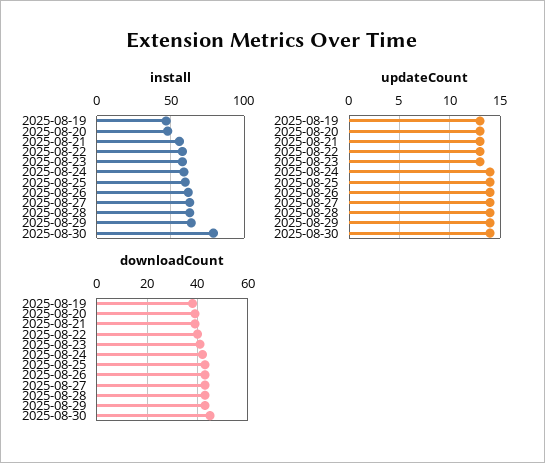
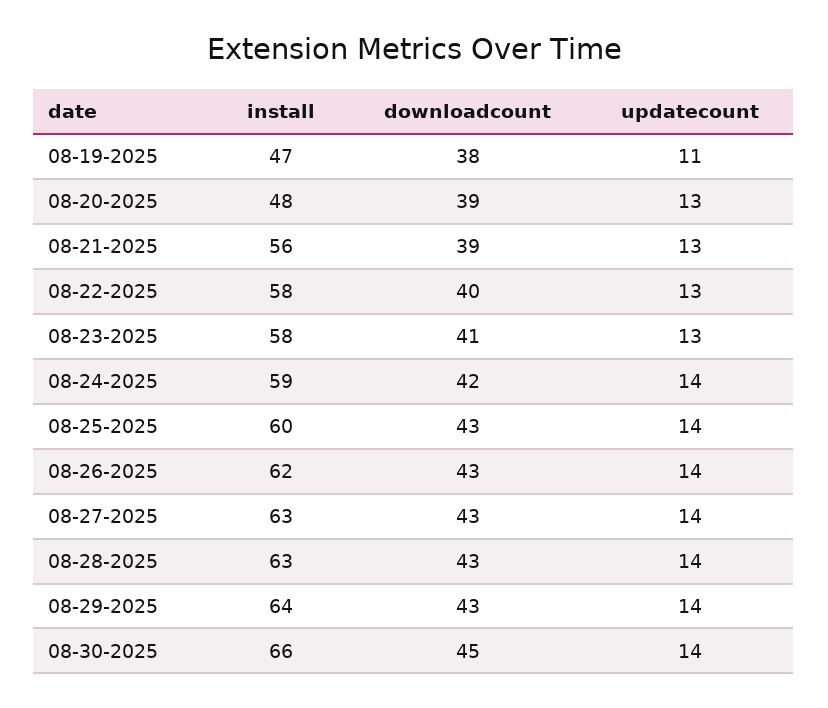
install, 2025-08-30: 80 -> 66
updateCount, 2025-08-19: 13 -> 11

